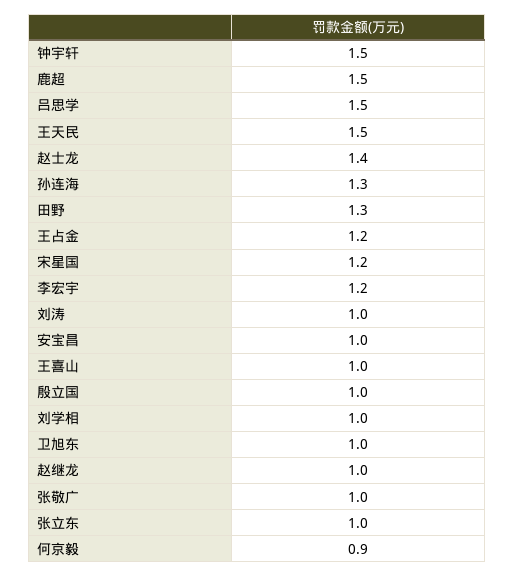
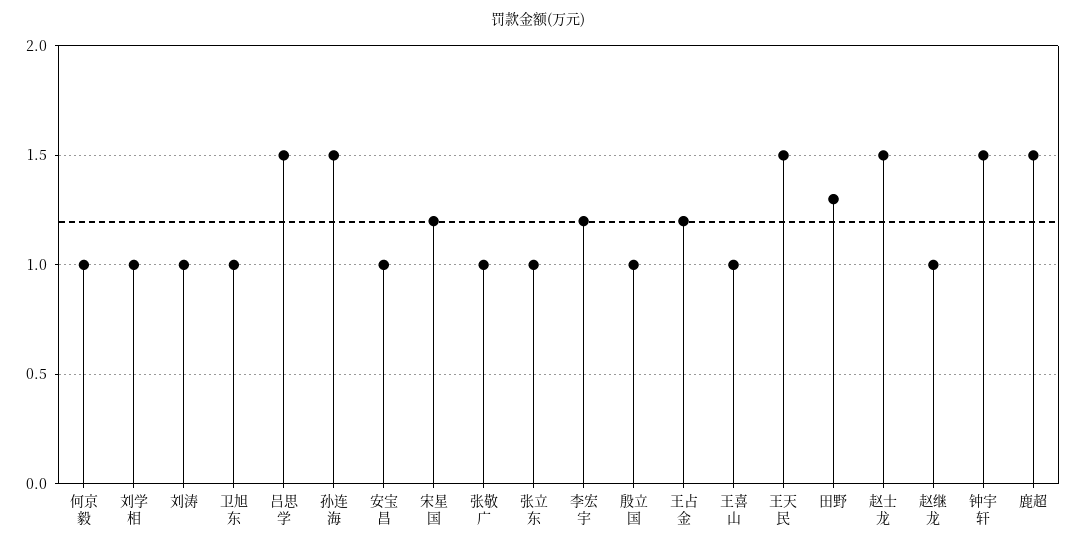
赵士龙: 1.4 -> 1.5
孙连海: 1.3 -> 1.5
何京毅: 0.9 -> 1

